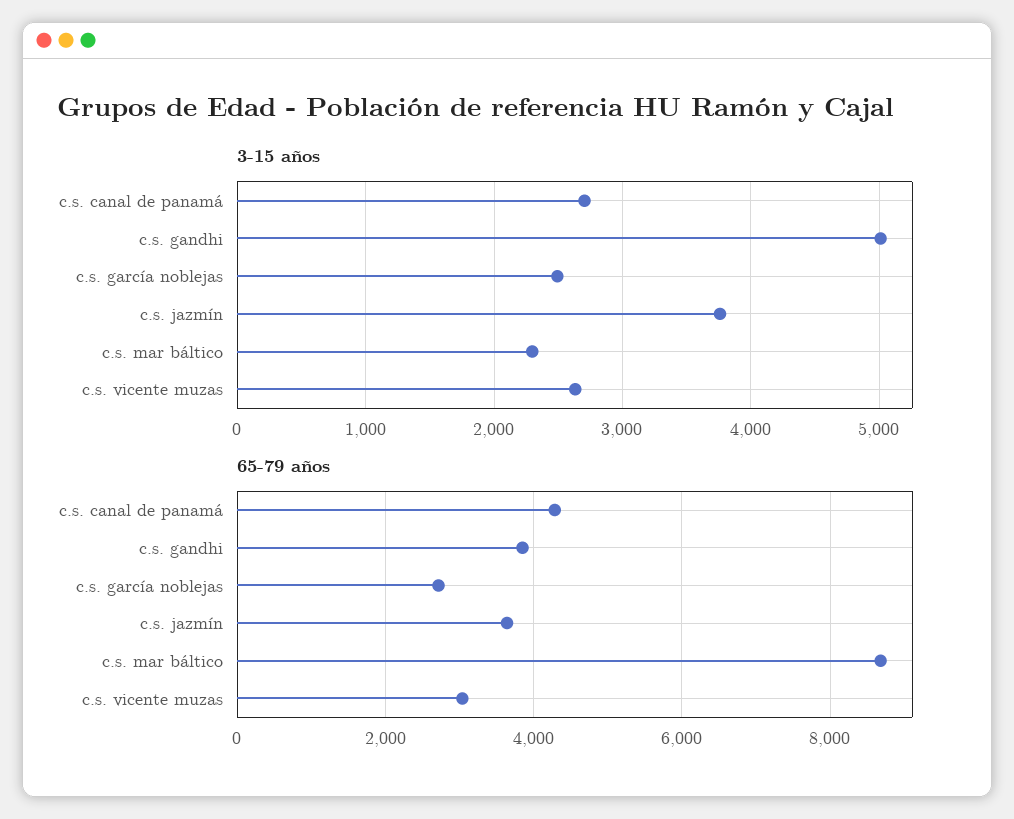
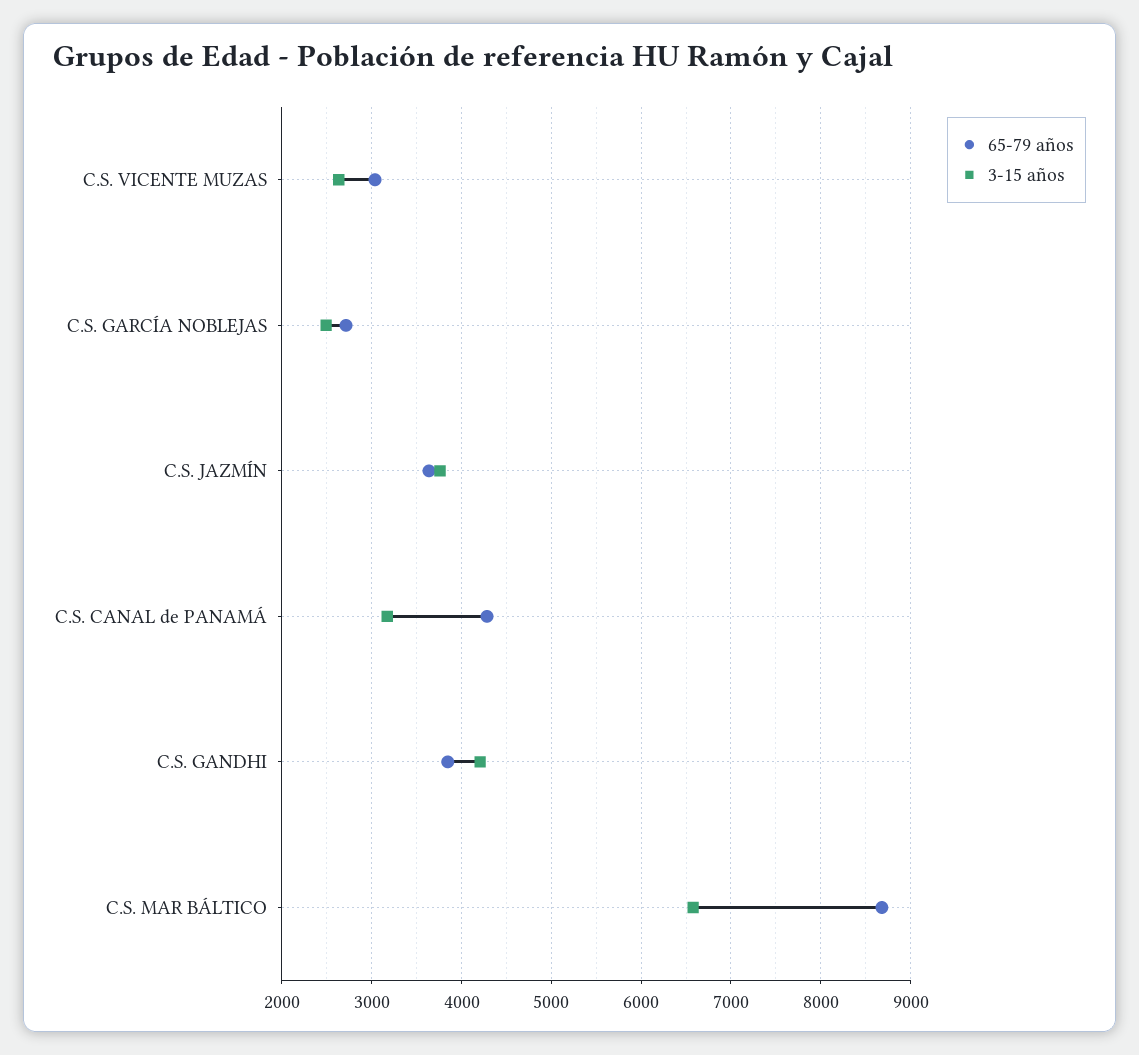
3-15 años, c.s. canal de panamá: 2700 -> 3200
3-15 años, c.s. gandhi: 5000 -> 4200
3-15 años, c.s. mar báltico: 2300 -> 6600

